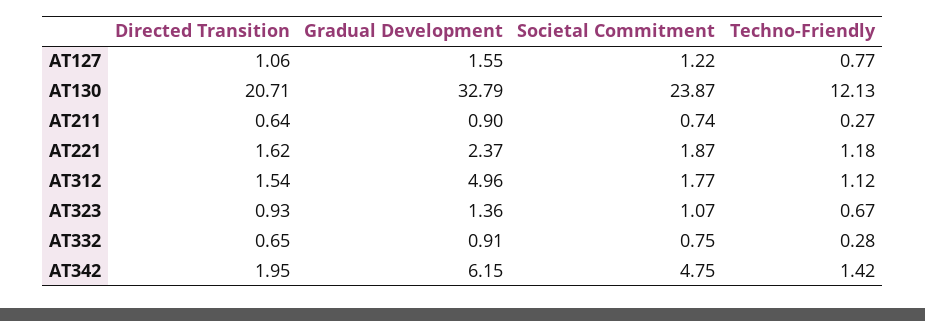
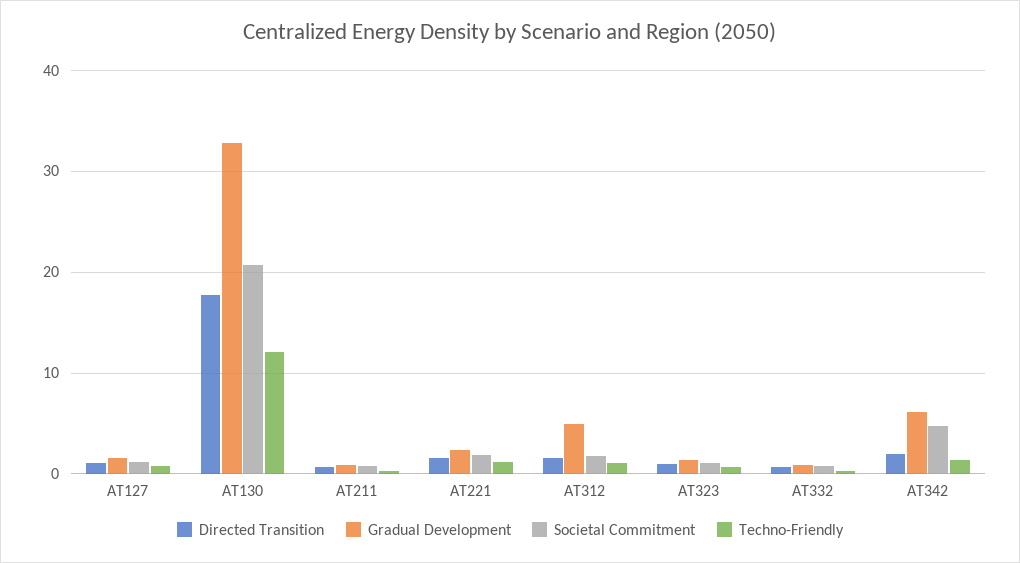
Directed Transition, AT130: 20.71 -> 18
Societal Commitment, AT130: 23.87 -> 21

